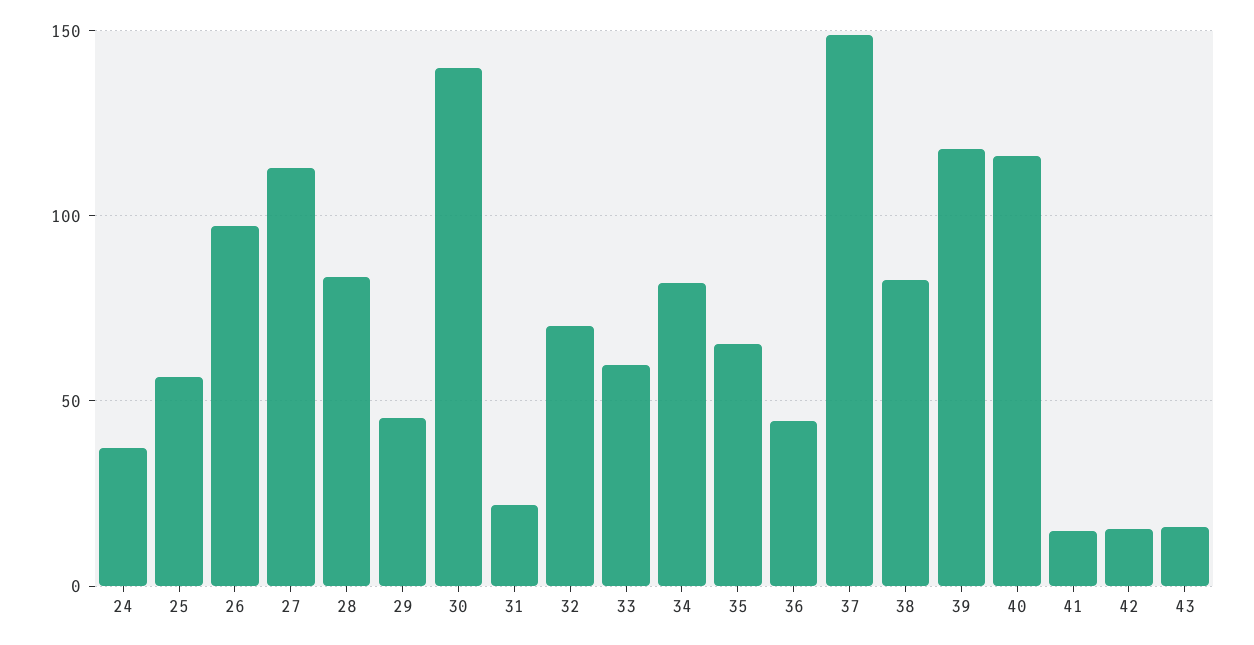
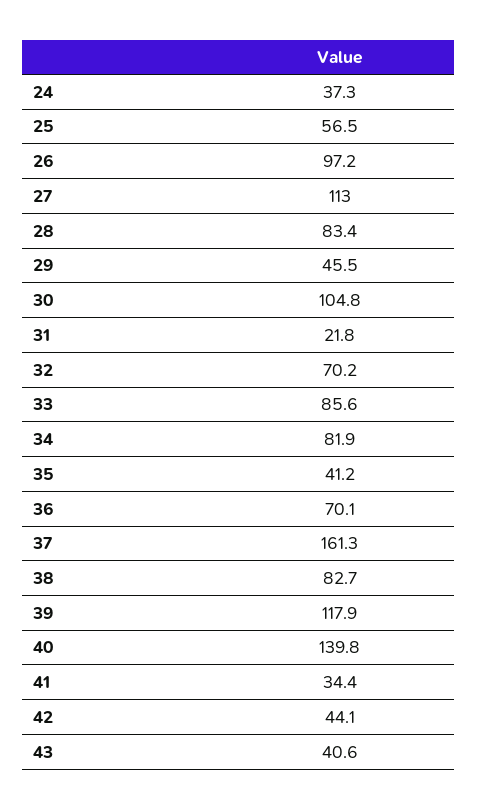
30: 140 -> 104.8
33: 60 -> 85.6
35: 65 -> 41.2
36: 45 -> 70.1
37: 150 -> 161.3
40: 115 -> 139.8
41: 15 -> 34.4
42: 15 -> 44.1
43: 15 -> 40.6

